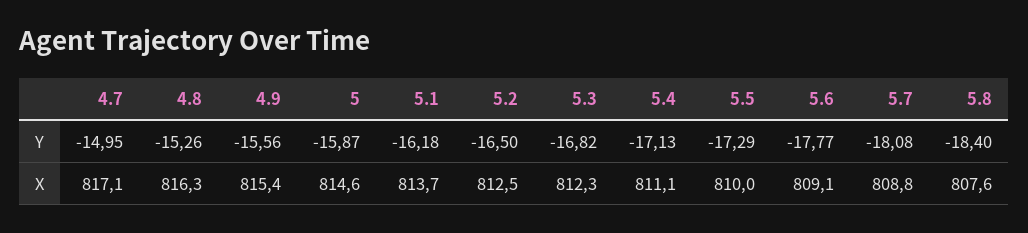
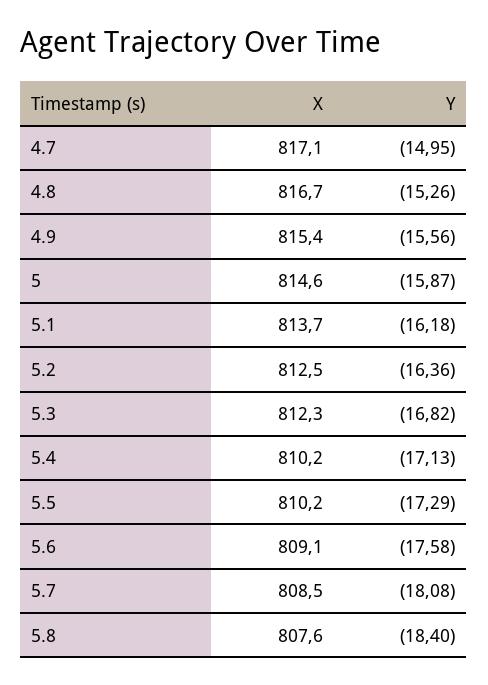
5.2, Y: -16.5 -> -16.36
5.6, Y: -17.77 -> -17.58
4.8, X: 816.3 -> 816.7
5.4, X: 811.1 -> 810.2
5.5, X: 810 -> 810.2
5.7, X: 808.8 -> 808.5

